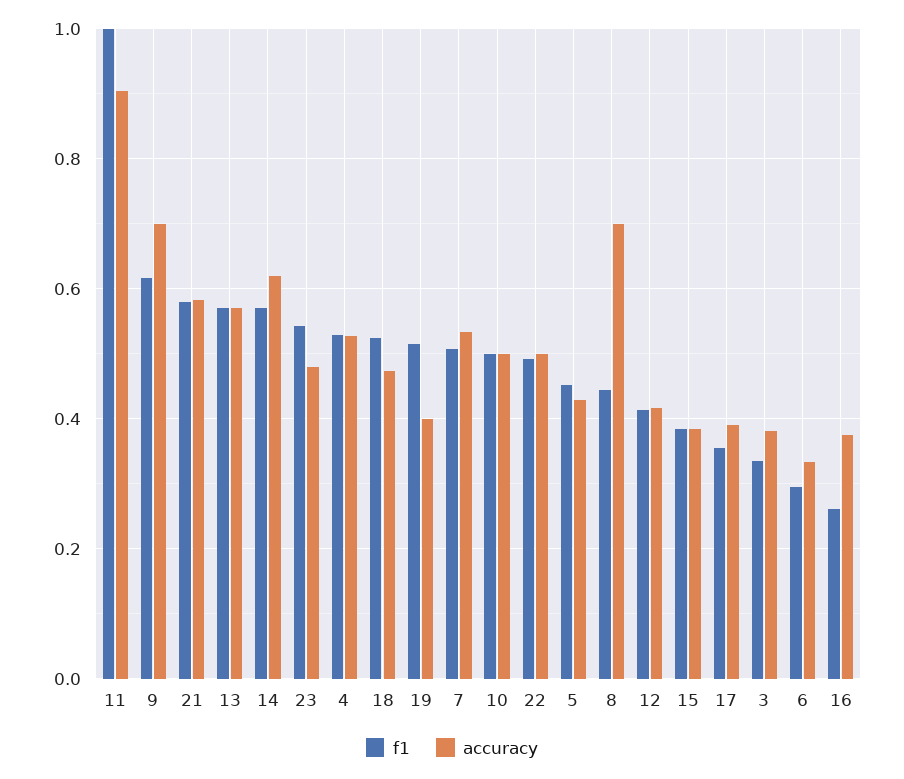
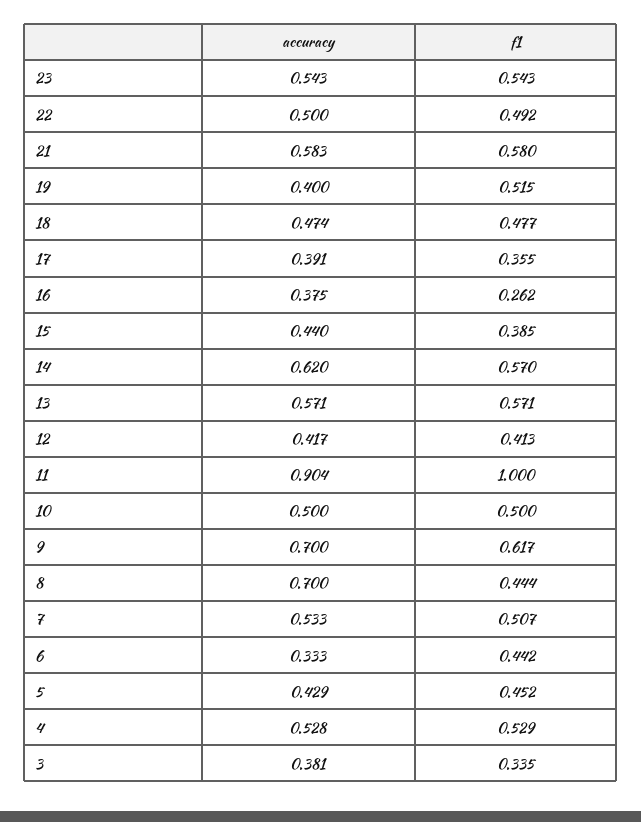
accuracy, 23: 0.48 -> 0.543
f1, 18: 0.52 -> 0.477
accuracy, 15: 0.38 -> 0.44
f1, 6: 0.3 -> 0.442

